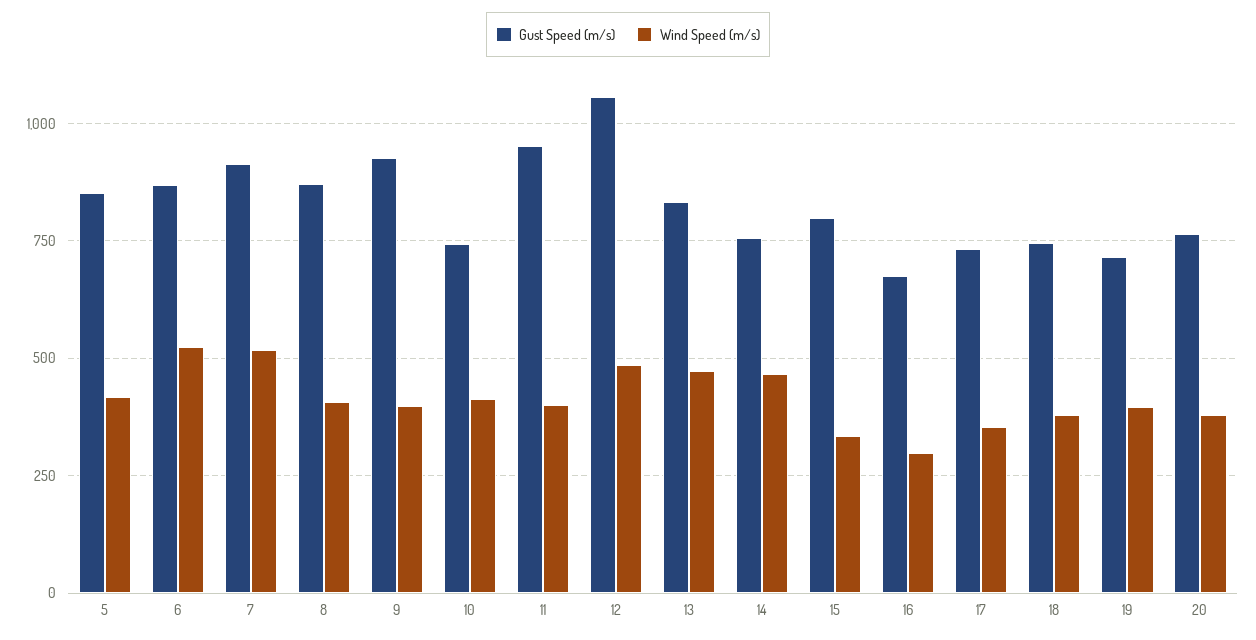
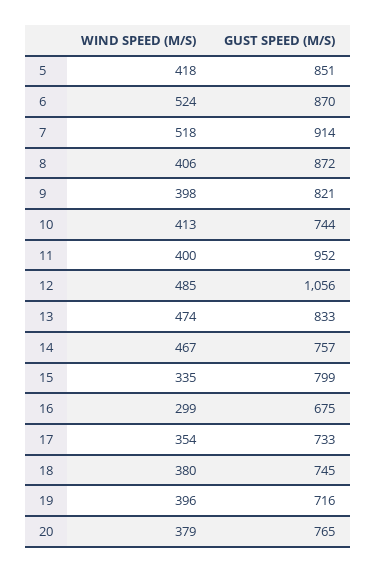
Gust Speed (m/s), 9: 925 -> 821

